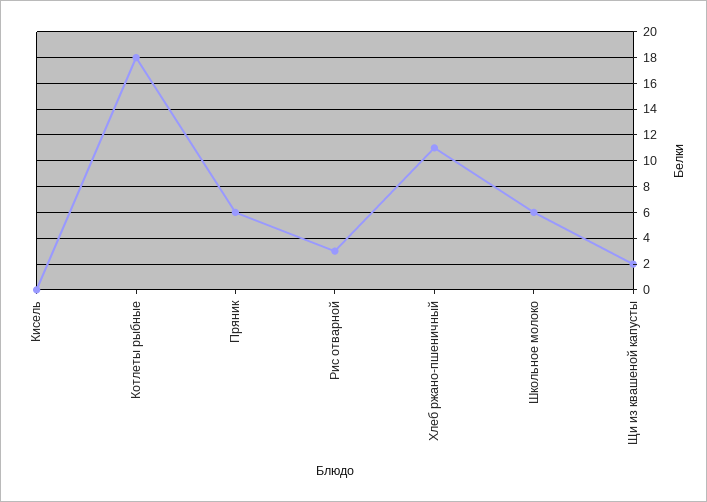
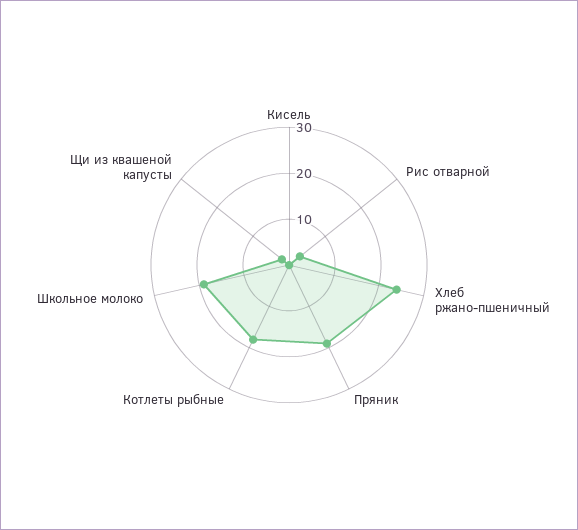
Пряник: 6 -> 20
Хлеб ржано-пшеничный: 11 -> 25
Школьное молоко: 6 -> 20

